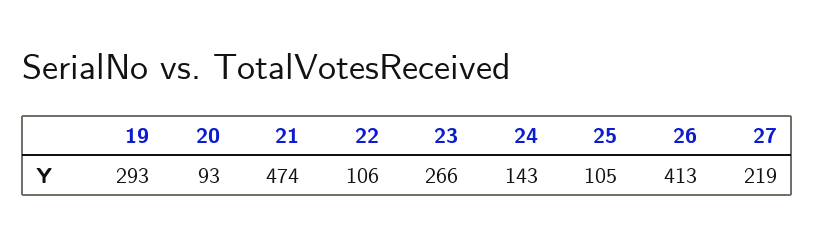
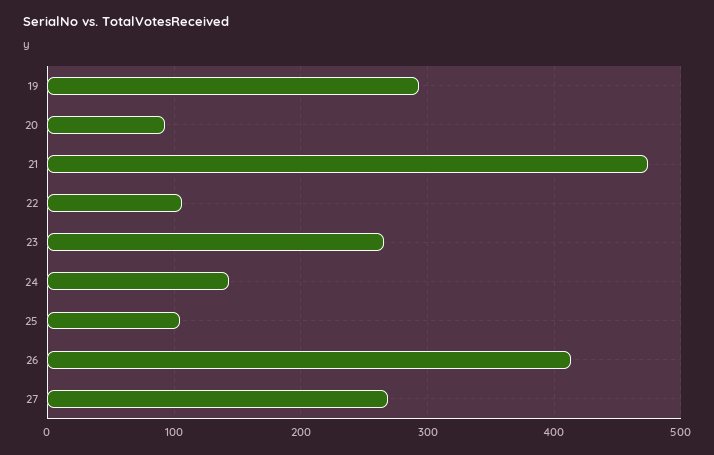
27: 219 -> 270

